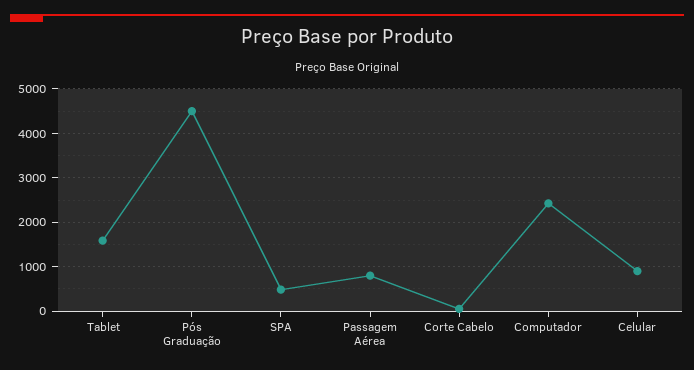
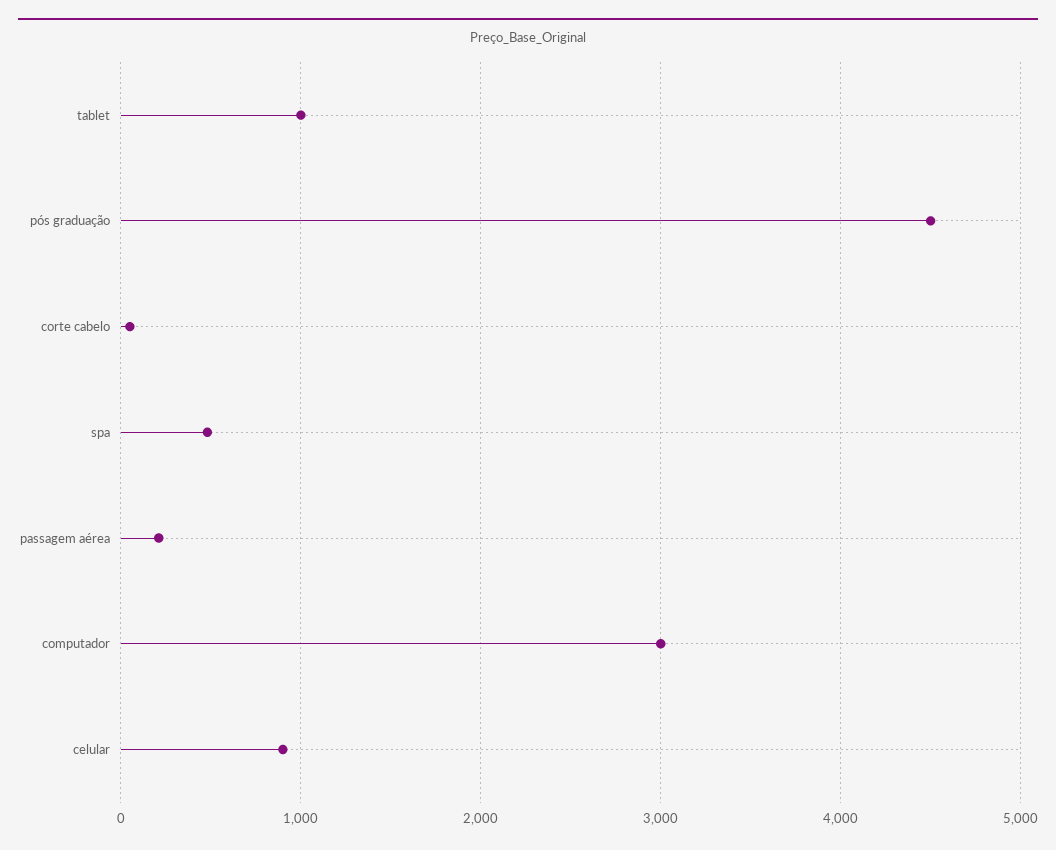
Tablet: 1600 -> 1000
Passagem Aérea: 800 -> 200
Computador: 2400 -> 3000

